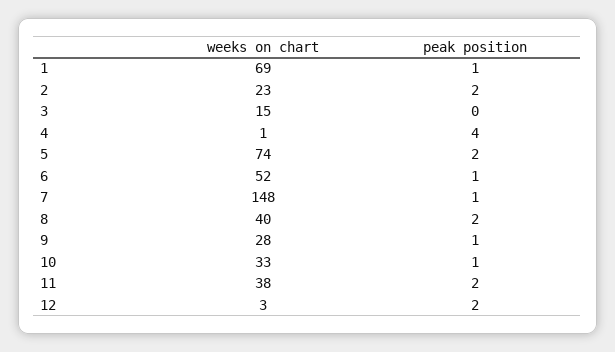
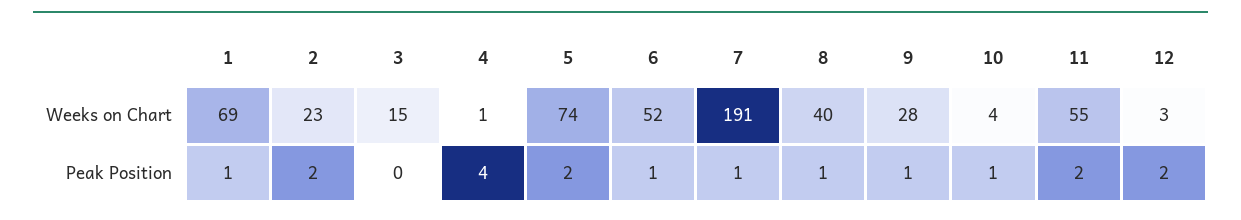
weeks on chart, 7: 148 -> 191
peak position, 8: 2 -> 1
weeks on chart, 10: 33 -> 4
weeks on chart, 11: 38 -> 55

